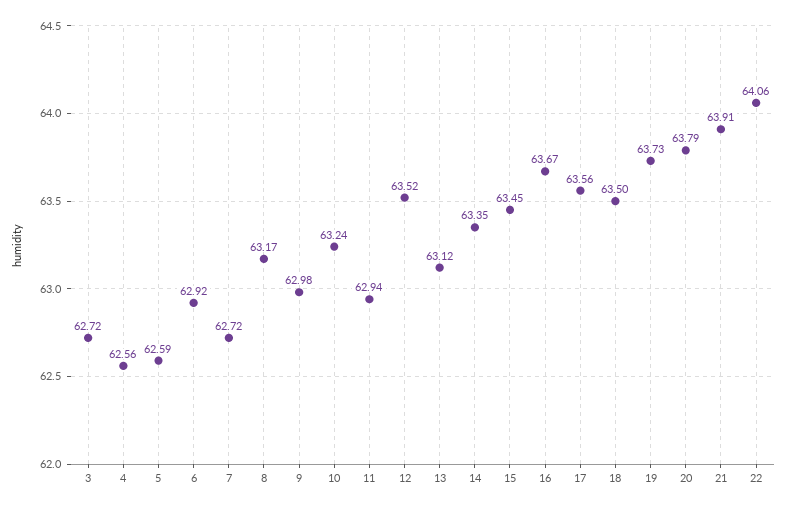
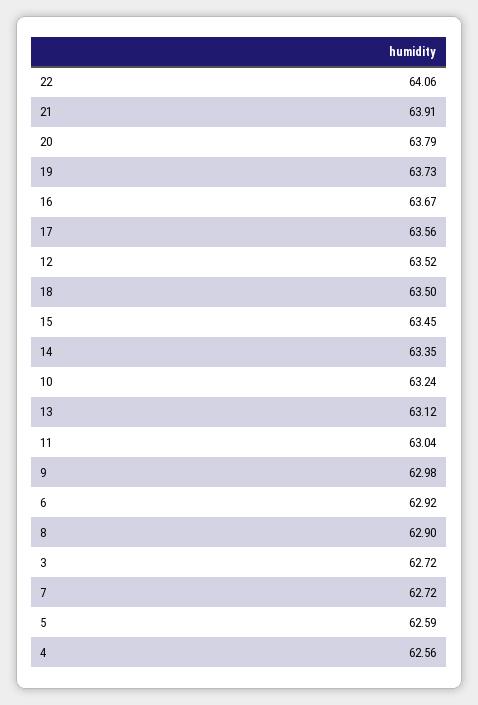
8: 63.17 -> 62.9
11: 62.94 -> 63.04

